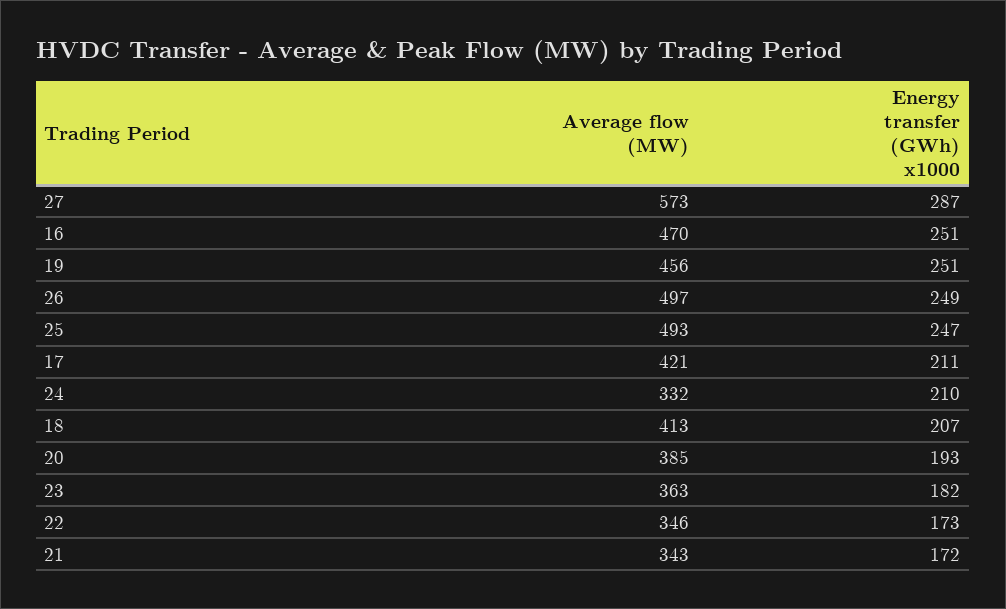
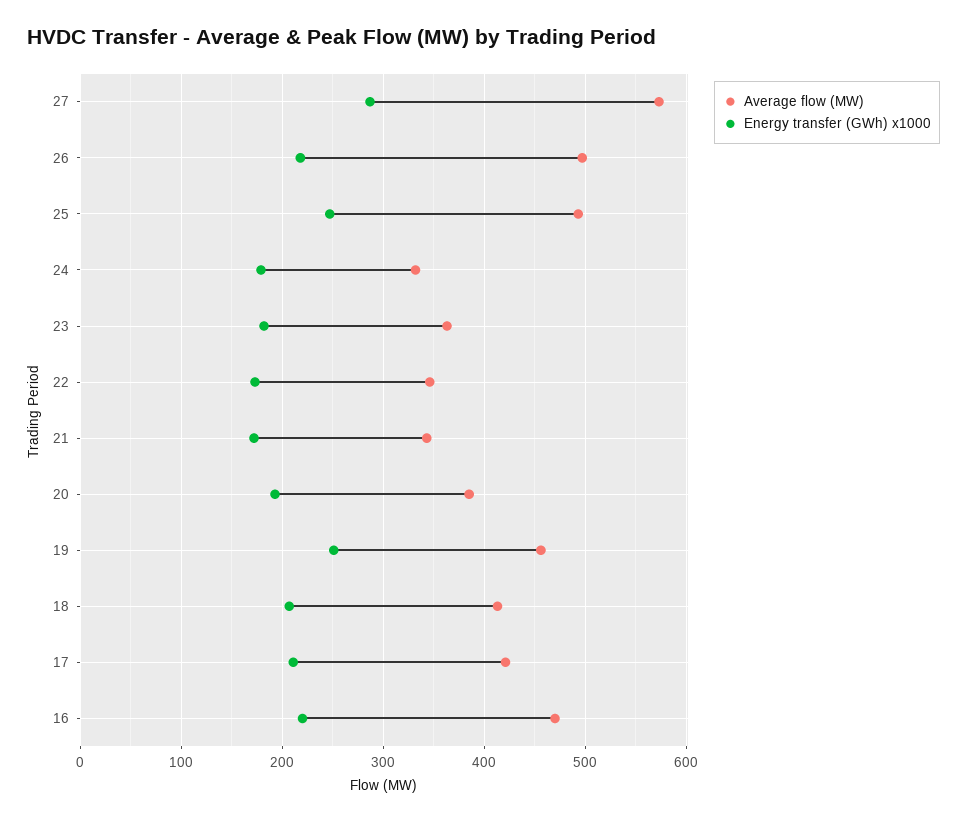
Energy transfer (GWh) x1000, 16: 251 -> 220
Energy transfer (GWh) x1000, 26: 249 -> 220
Energy transfer (GWh) x1000, 24: 210 -> 180

